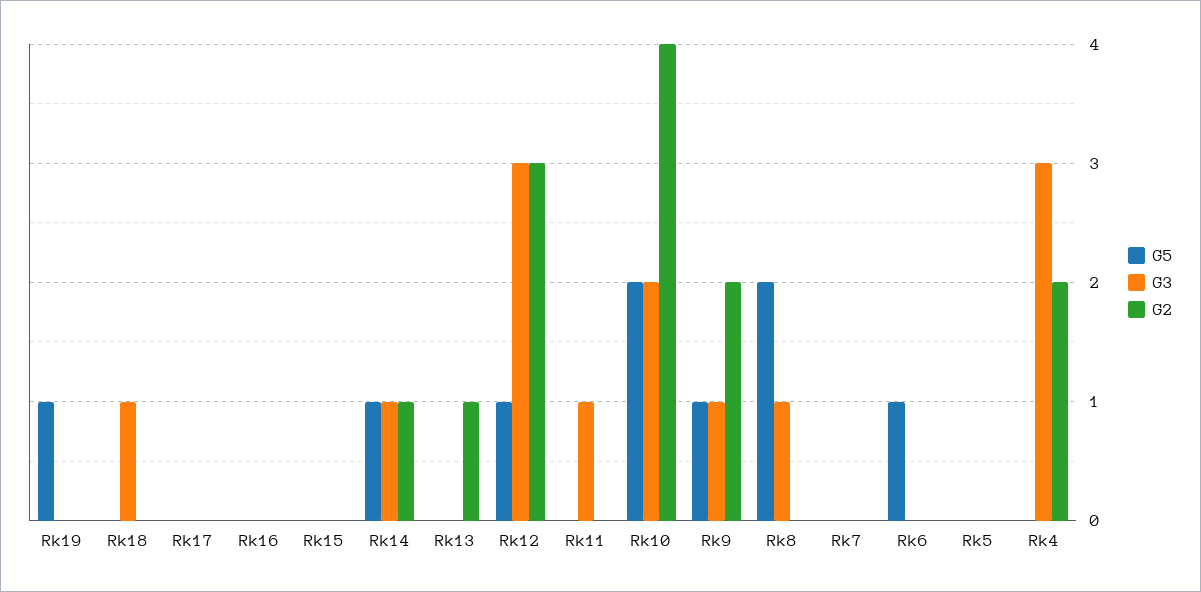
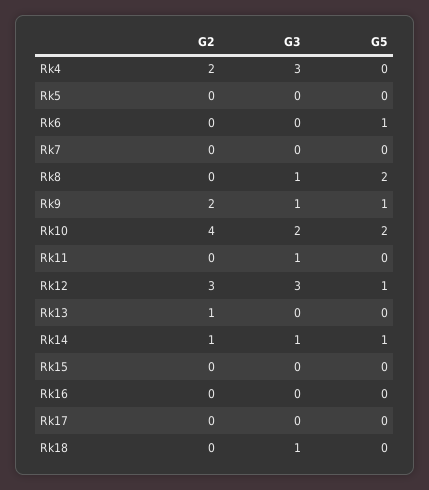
G5, Rk19: 1 -> none
G3, Rk19: 0 -> none
G2, Rk19: 0 -> none

